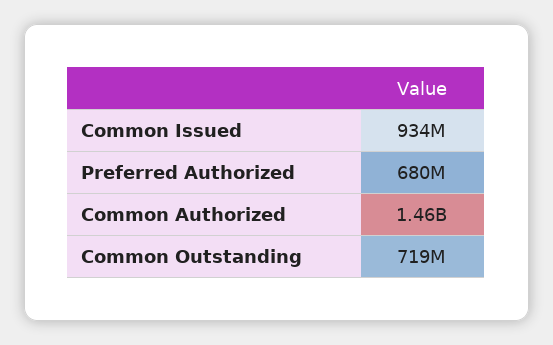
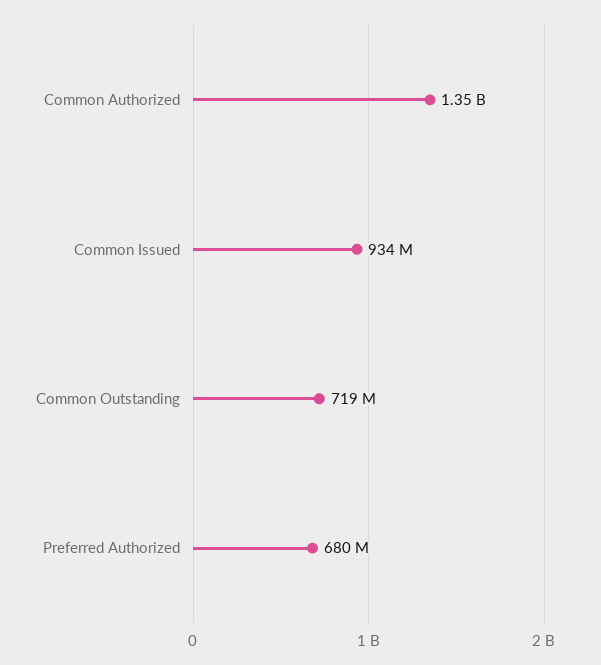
Common Authorized: 1460000000 -> 1350000000

